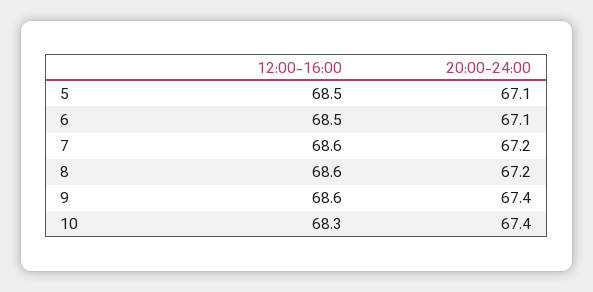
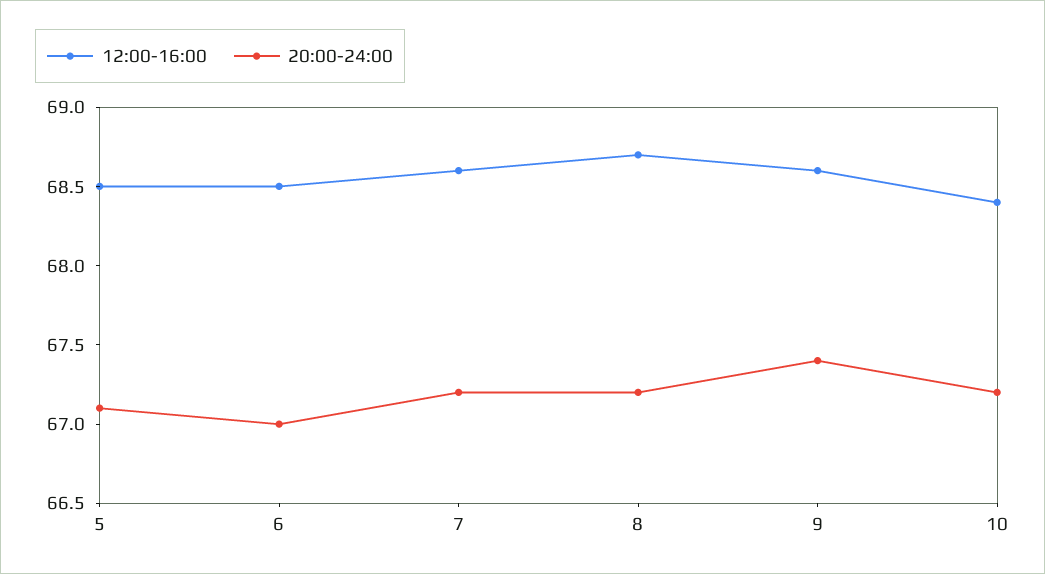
20:00-24:00, 6: 67.1 -> 67
12:00-16:00, 8: 68.6 -> 68.7
12:00-16:00, 10: 68.3 -> 68.4
20:00-24:00, 10: 67.4 -> 67.2

